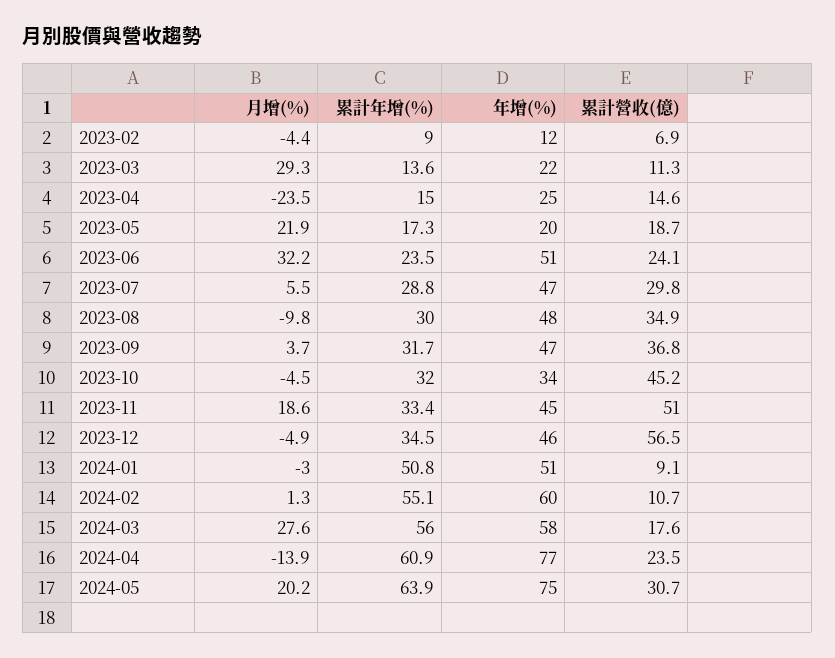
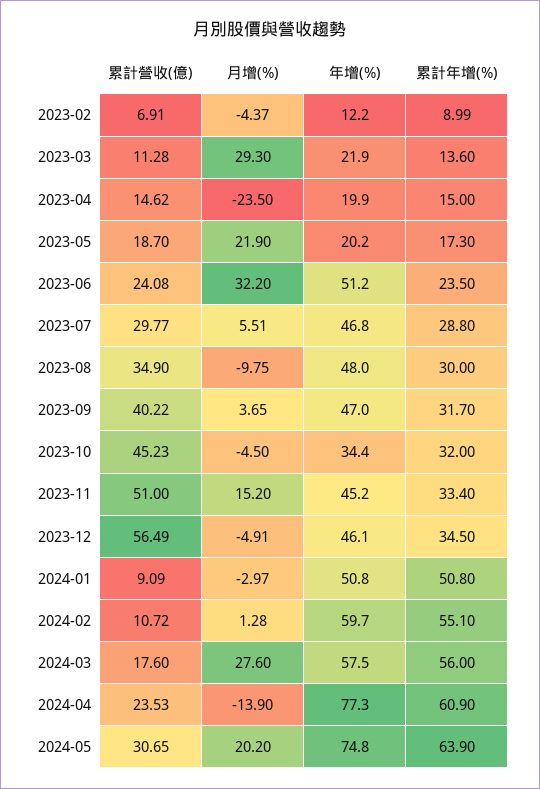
年增(%), 2023-04: 25 -> 19.9
累計營收(億), 2023-09: 36.8 -> 40.22
月增(%), 2023-11: 18.6 -> 15.2

